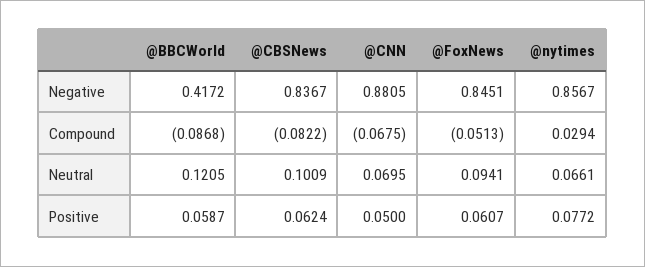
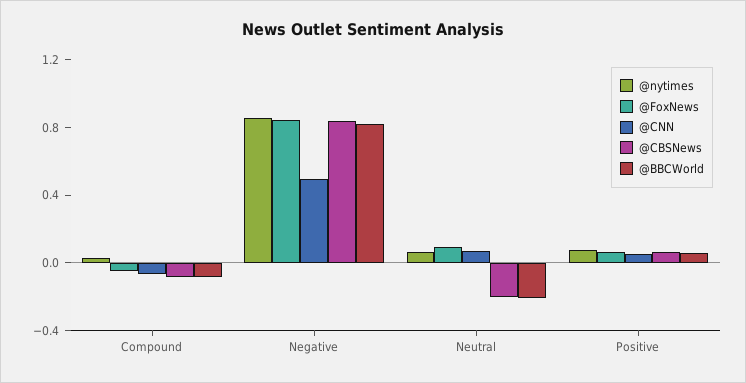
@BBCWorld, Negative: 0.4172 -> 0.8
@CNN, Negative: 0.8805 -> 0.5
@BBCWorld, Neutral: 0.1205 -> -0.2
@CBSNews, Neutral: 0.1009 -> -0.2

